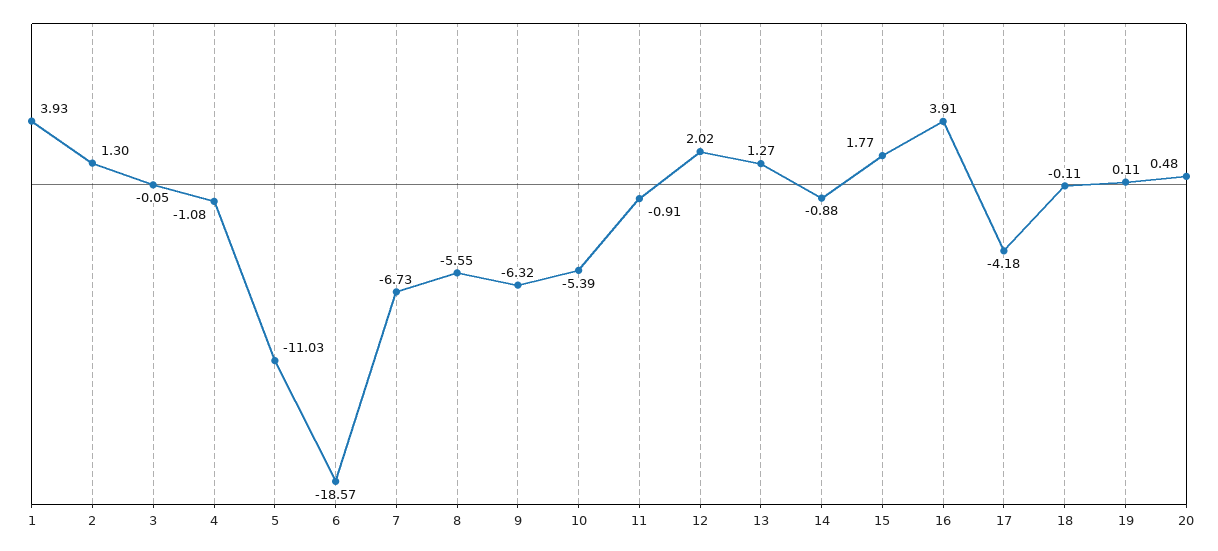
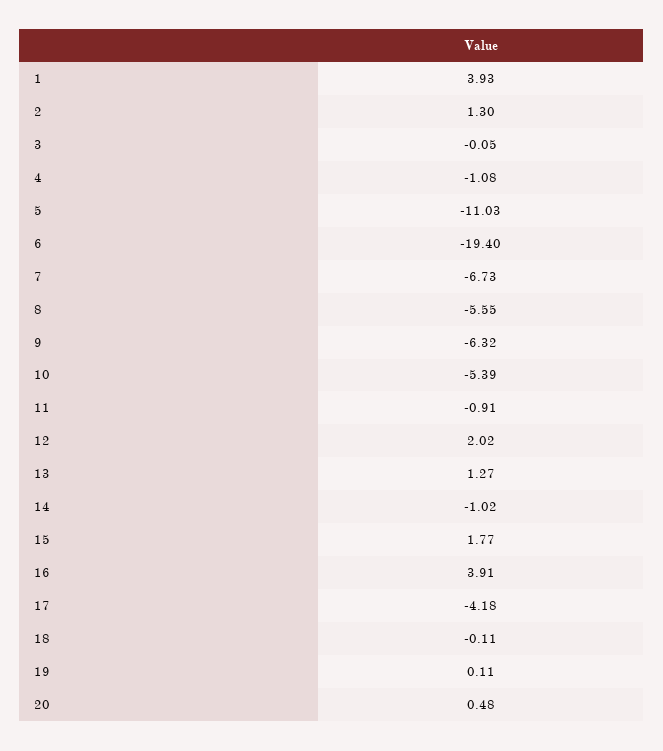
6: -18.57 -> -19.4
14: -0.88 -> -1.02

